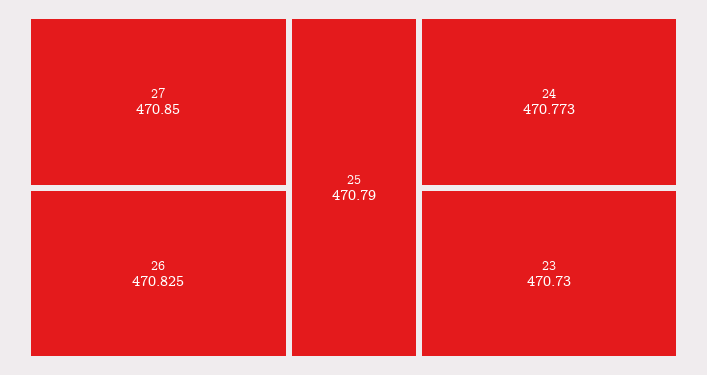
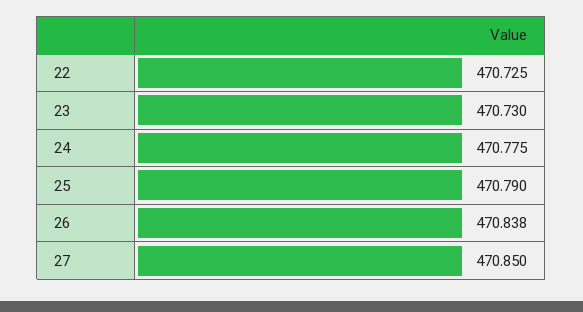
26: 470.825 -> 470.838
24: 470.773 -> 470.775
22: none -> 470.725

